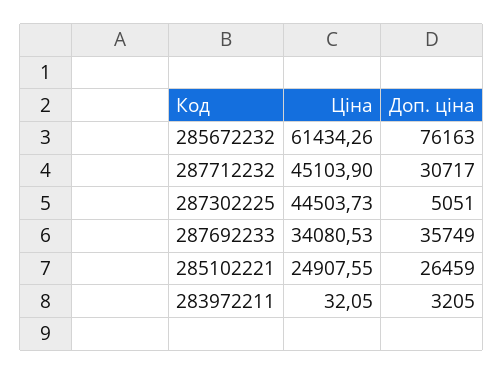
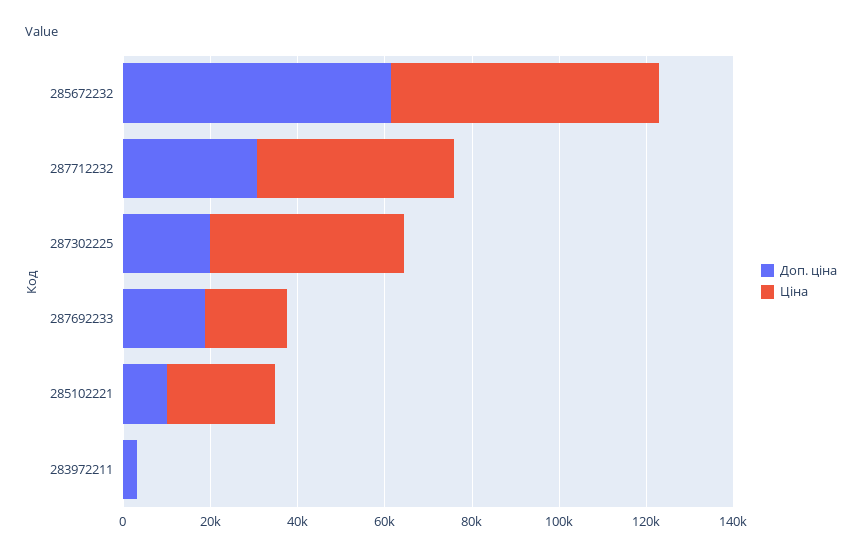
Доп. ціна, 285672232: 76163 -> 60000
Доп. ціна, 287302225: 5051 -> 20000
Ціна, 287692233: 34080.53 -> 20000
Доп. ціна, 287692233: 35749 -> 20000
Доп. ціна, 285102221: 26459 -> 10000

